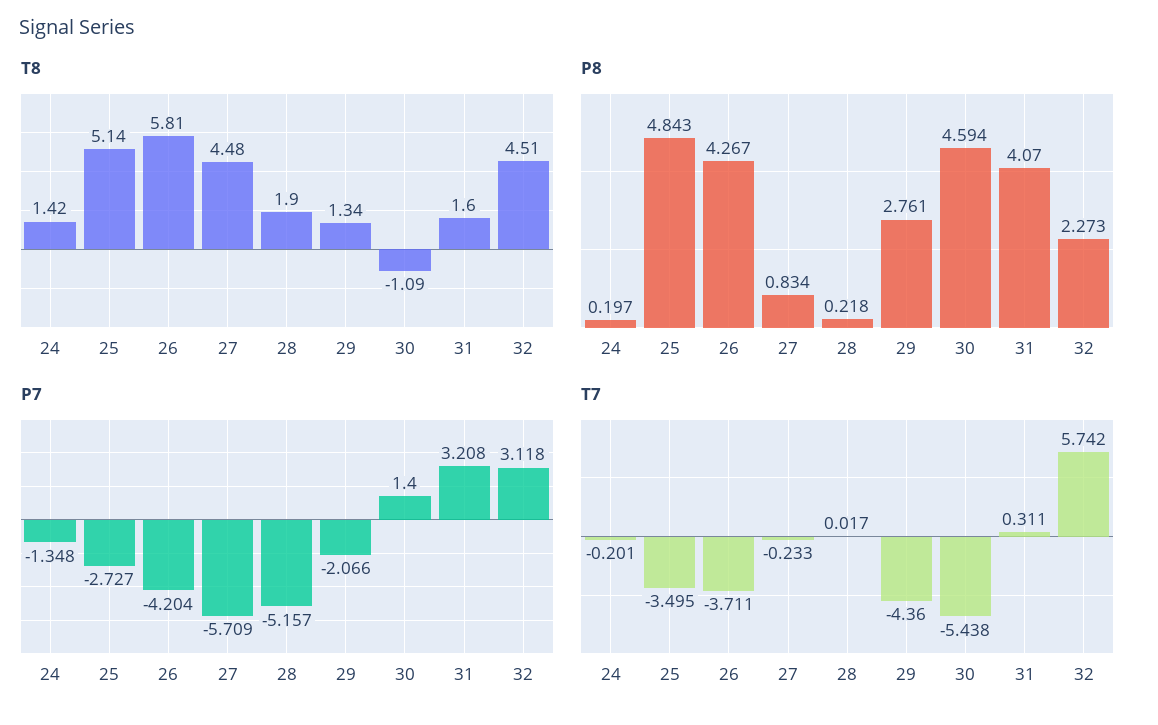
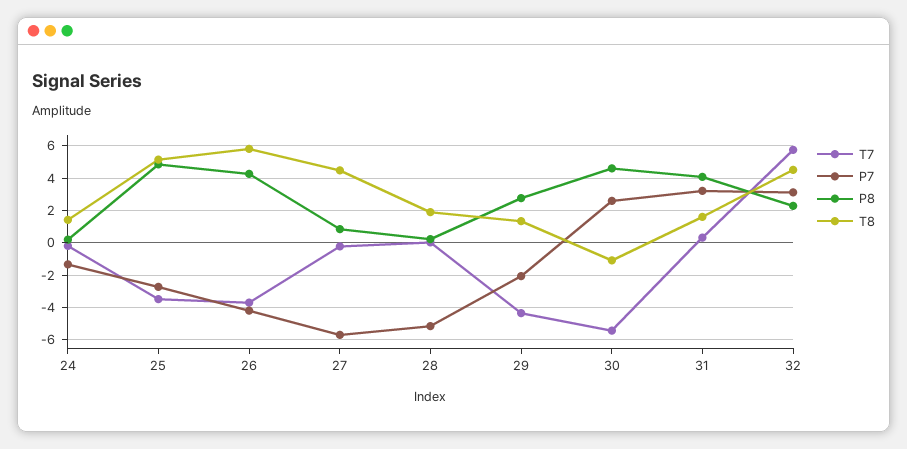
P7, 30: 1.4 -> 2.5

